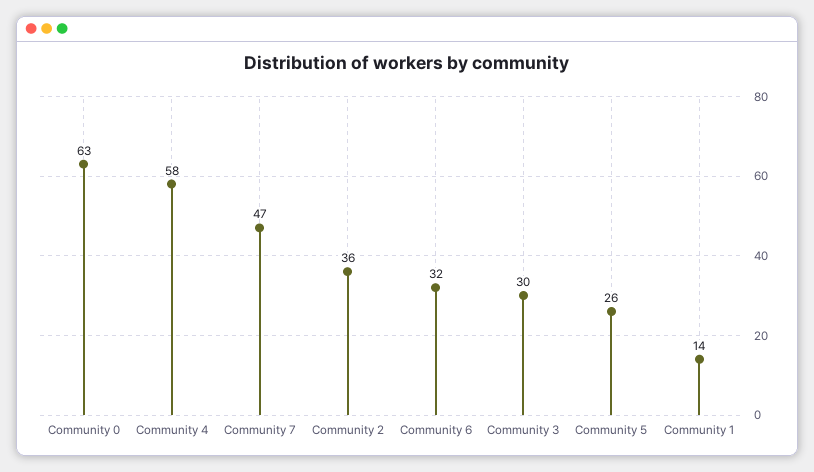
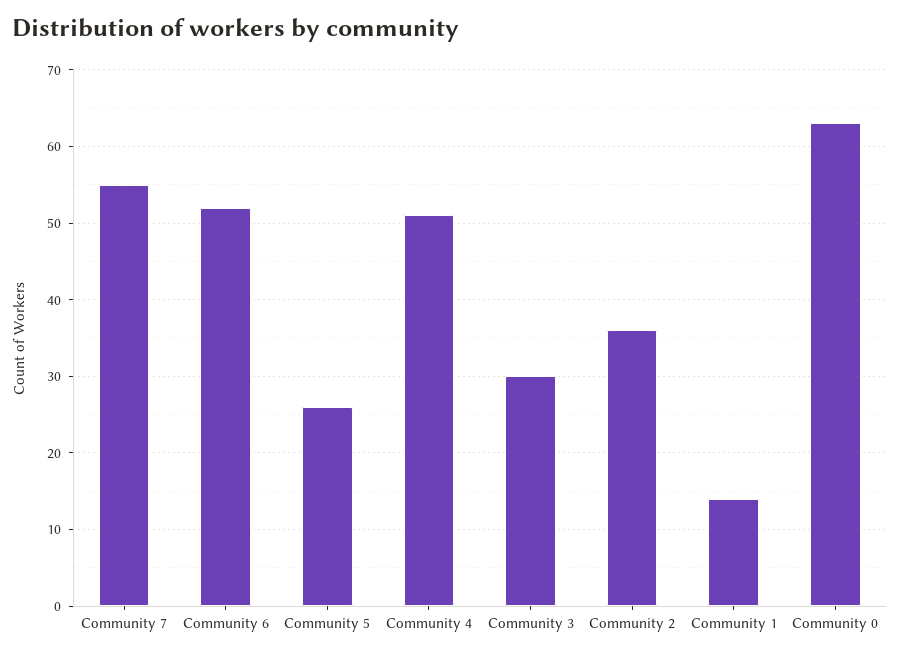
Community 4: 58 -> 51
Community 7: 47 -> 55
Community 6: 32 -> 52

